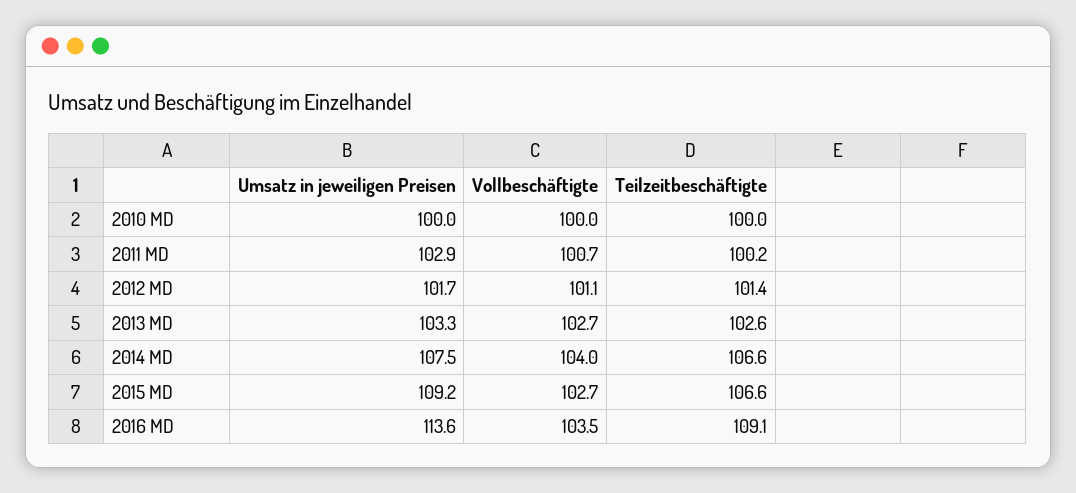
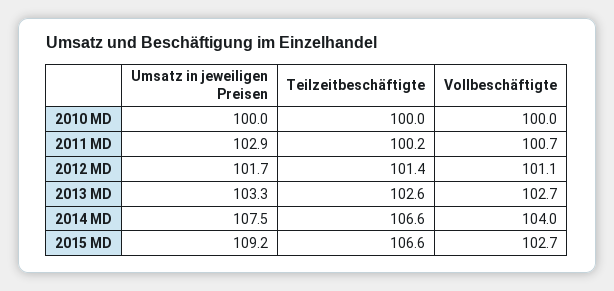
Umsatz in jeweiligen Preisen, 2016 MD: 113.6 -> none
Vollbeschäftigte, 2016 MD: 103.5 -> none
Teilzeitbeschäftigte, 2016 MD: 109.1 -> none

